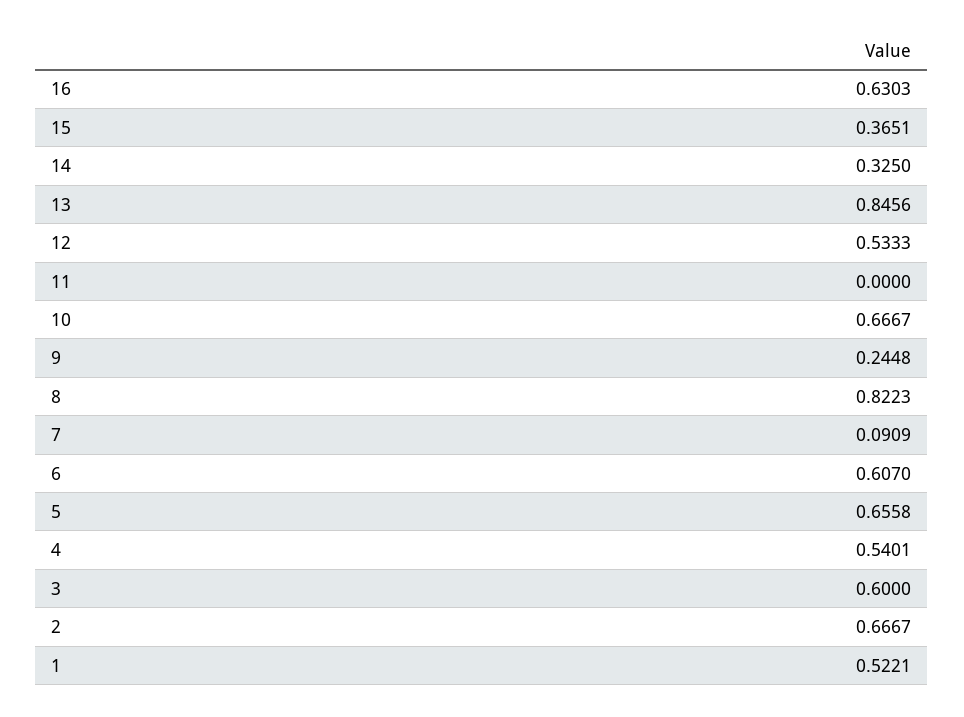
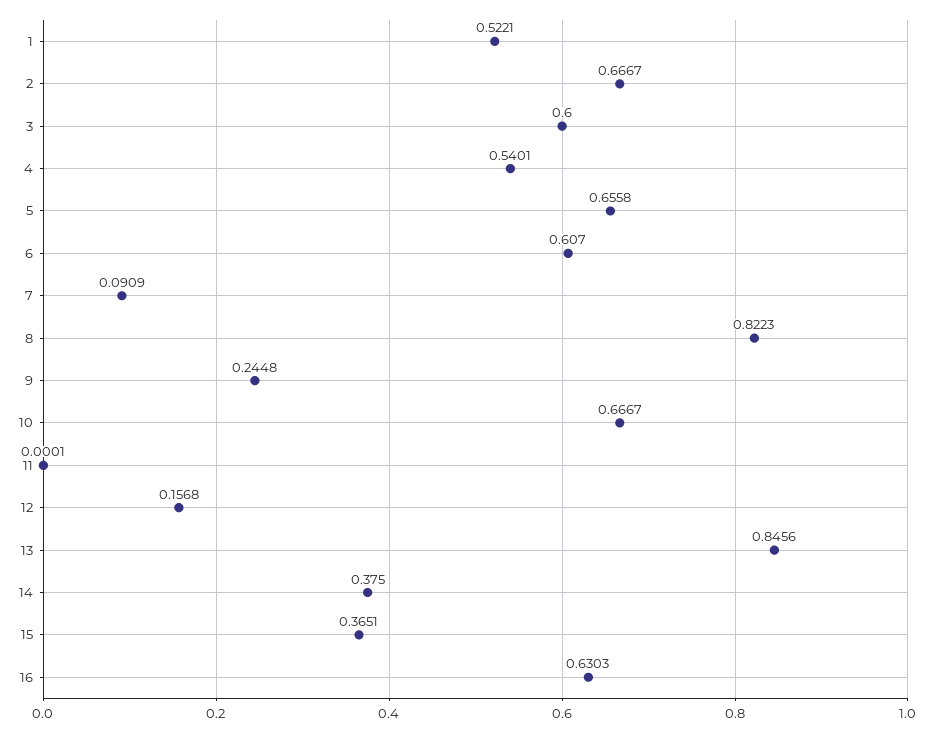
14: 0.325 -> 0.375
12: 0.5333 -> 0.1568
11: 0 -> 0.0001

